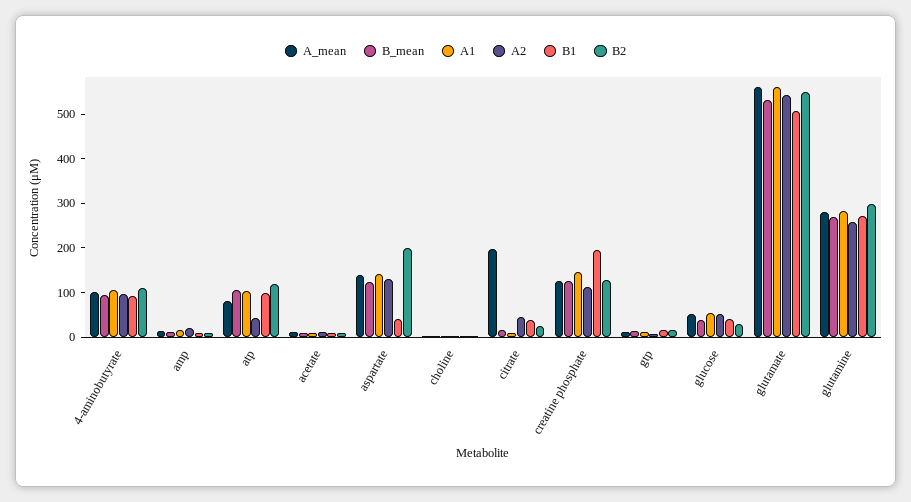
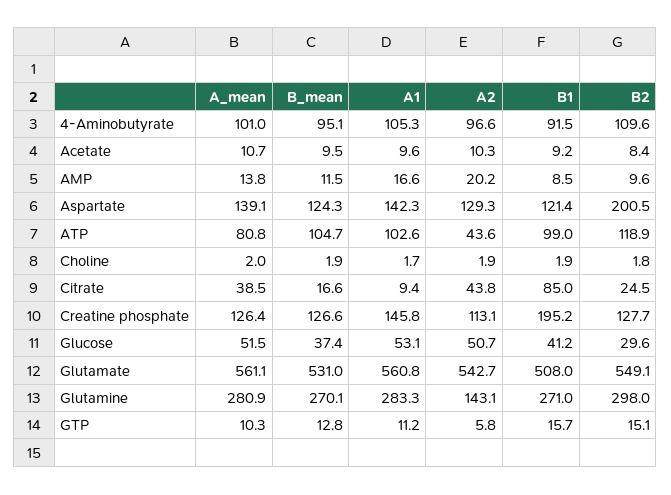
B1, aspartate: 40 -> 121.4
A_mean, citrate: 200 -> 38.5
B1, citrate: 40 -> 85
A2, glutamine: 260 -> 143.1

